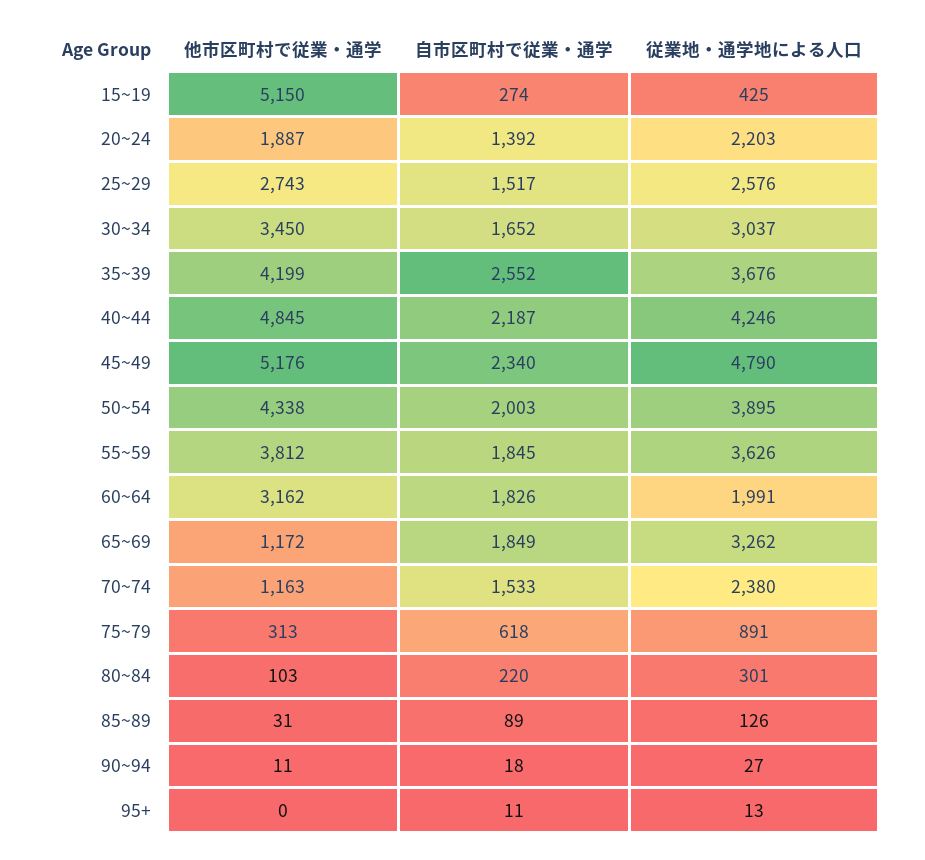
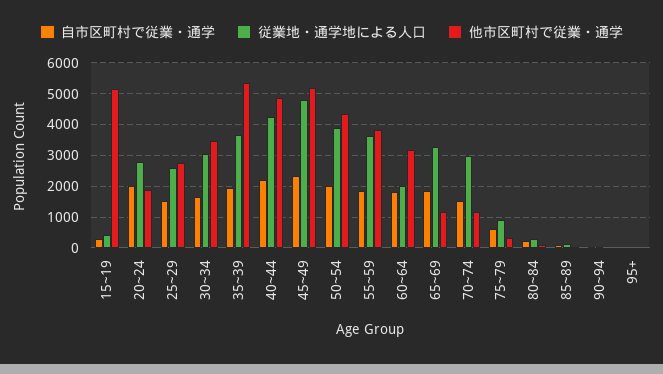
自市区町村で従業・通学, 20~24: 1392 -> 2000
従業地・通学地による人口, 20~24: 2203 -> 2800
他市区町村で従業・通学, 35~39: 4199 -> 5400
自市区町村で従業・通学, 35~39: 2552 -> 2000
従業地・通学地による人口, 70~74: 2380 -> 3000

